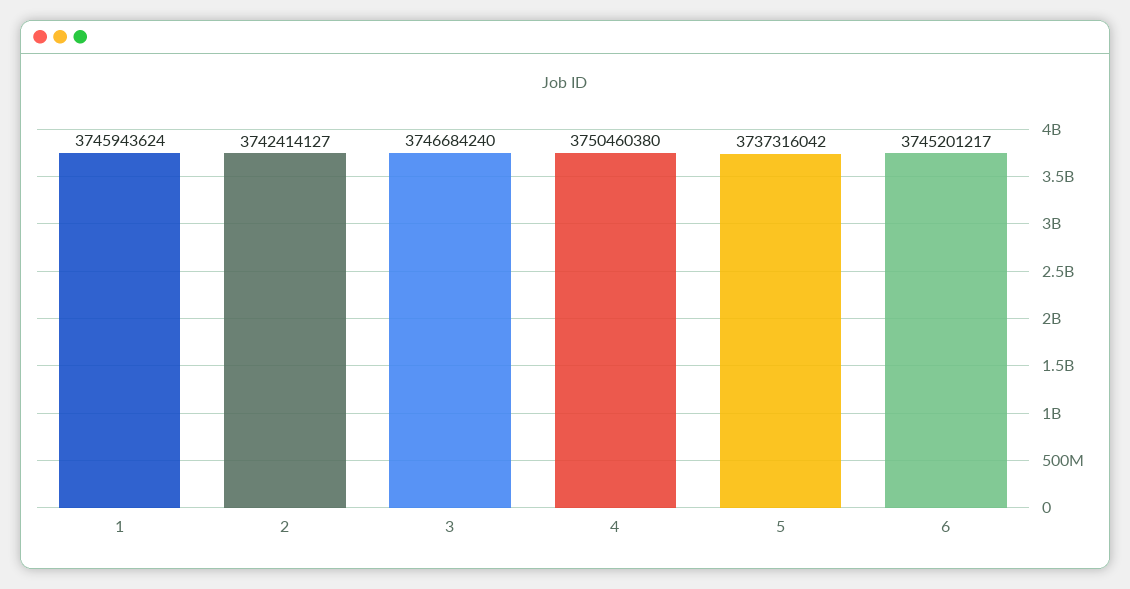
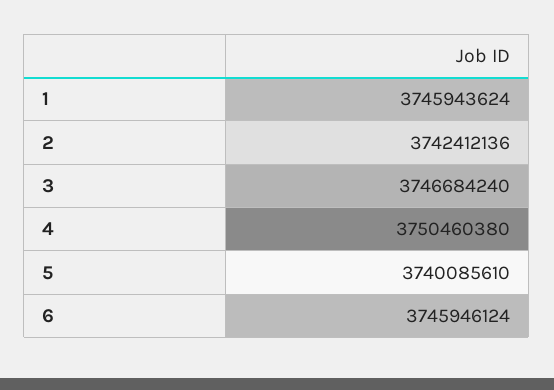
2: 3742414127 -> 3742412136
5: 3737316042 -> 3740085610
6: 3745201217 -> 3745946124

